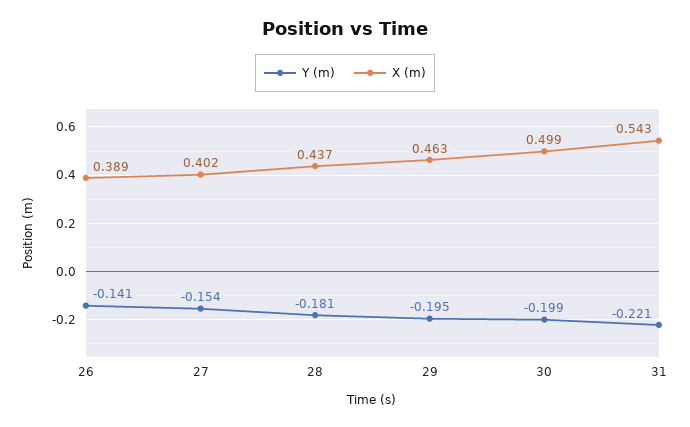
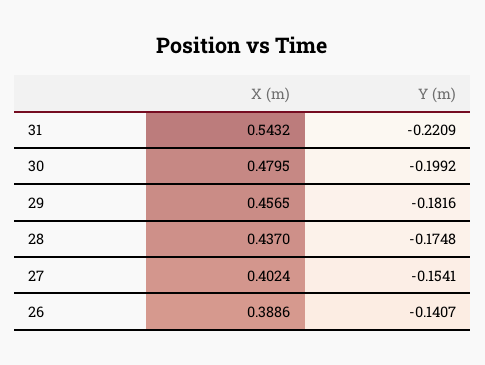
Y (m), 28: -0.181 -> -0.1748
Y (m), 29: -0.195 -> -0.1816
X (m), 29: 0.463 -> 0.4565
X (m), 30: 0.499 -> 0.4795

